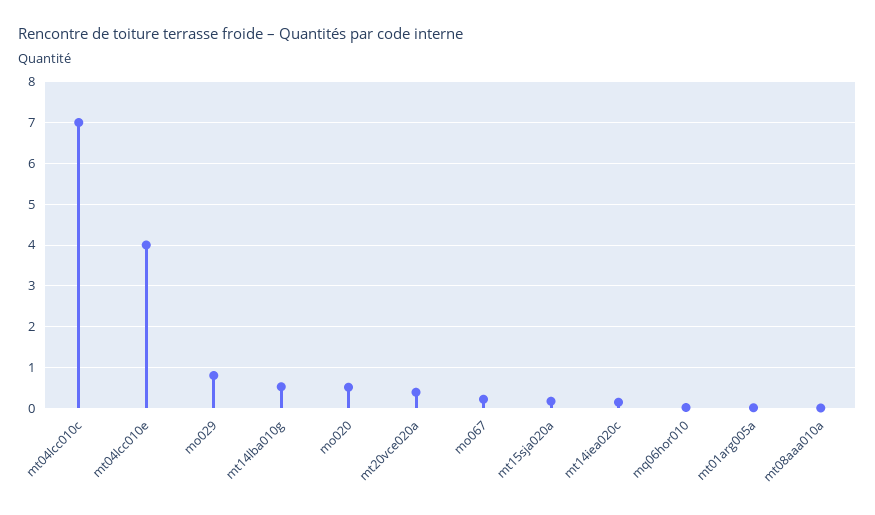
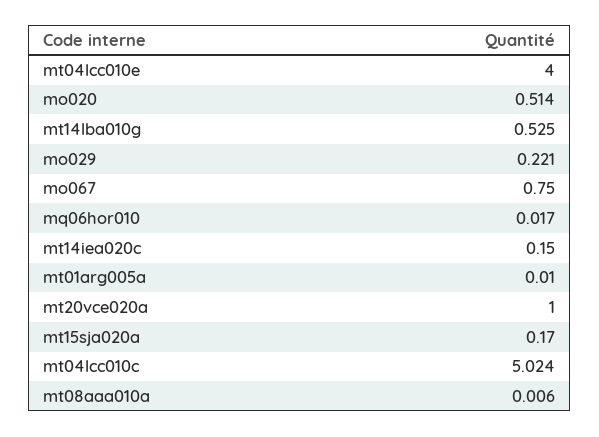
mt04lcc010c: 7 -> 5.024
mo029: 0.8 -> 0.221
mt20vce020a: 0.4 -> 1
mo067: 0.2 -> 0.75

